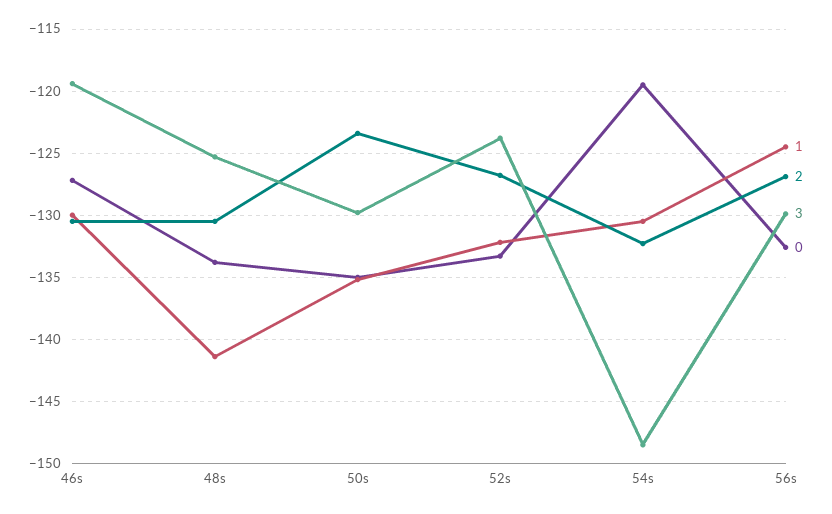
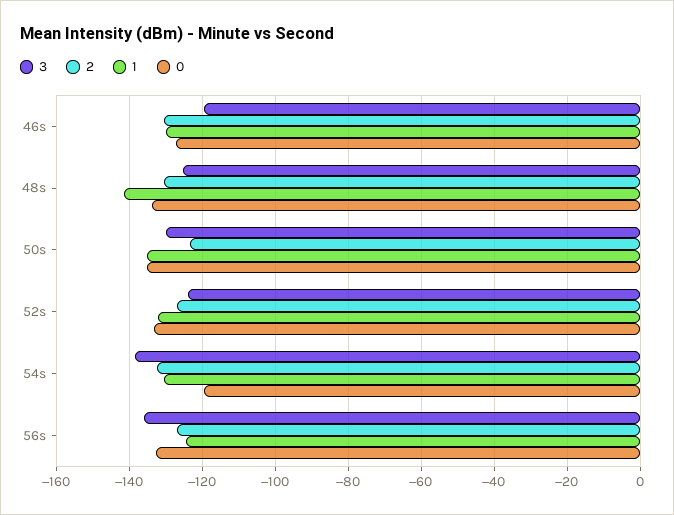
3, 54s: -148.5 -> -138
3, 56s: -130 -> -136

